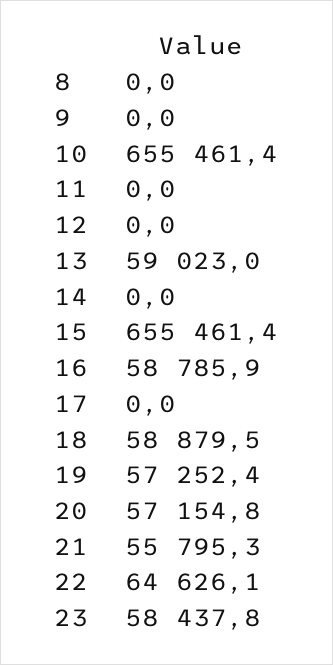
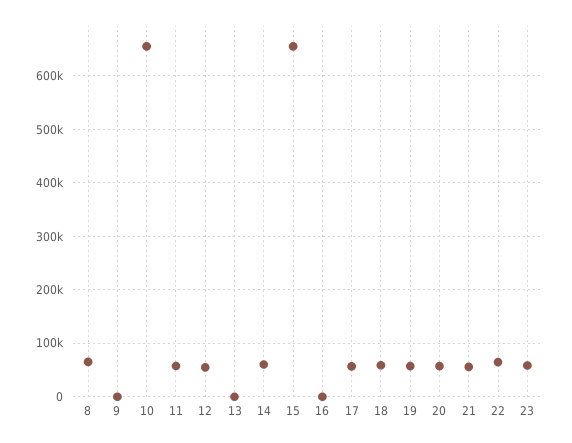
8: 0 -> 60000
11: 0 -> 60000
12: 0 -> 60000
13: 59023 -> 0
14: 0 -> 60000
16: 58785.9 -> 0
17: 0 -> 60000

